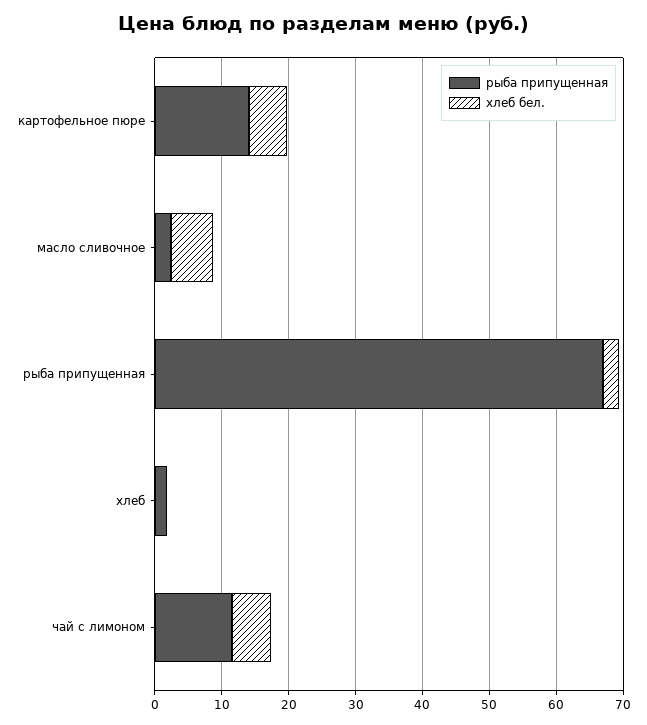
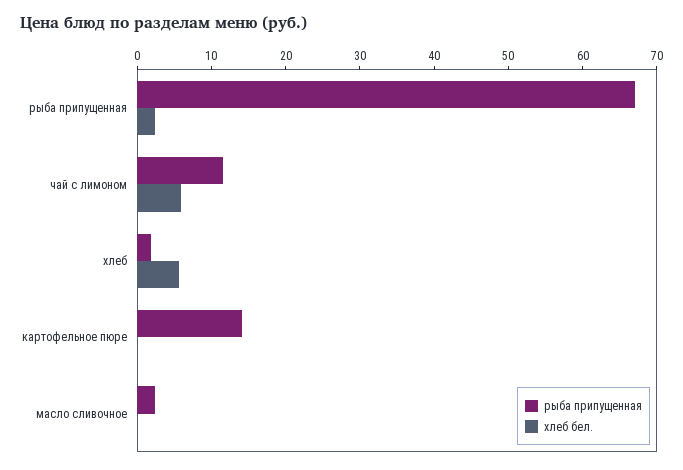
хлеб бел., картофельное пюре: 6 -> 0
хлеб бел., масло сливочное: 6 -> 0
хлеб бел., хлеб: 0 -> 6

